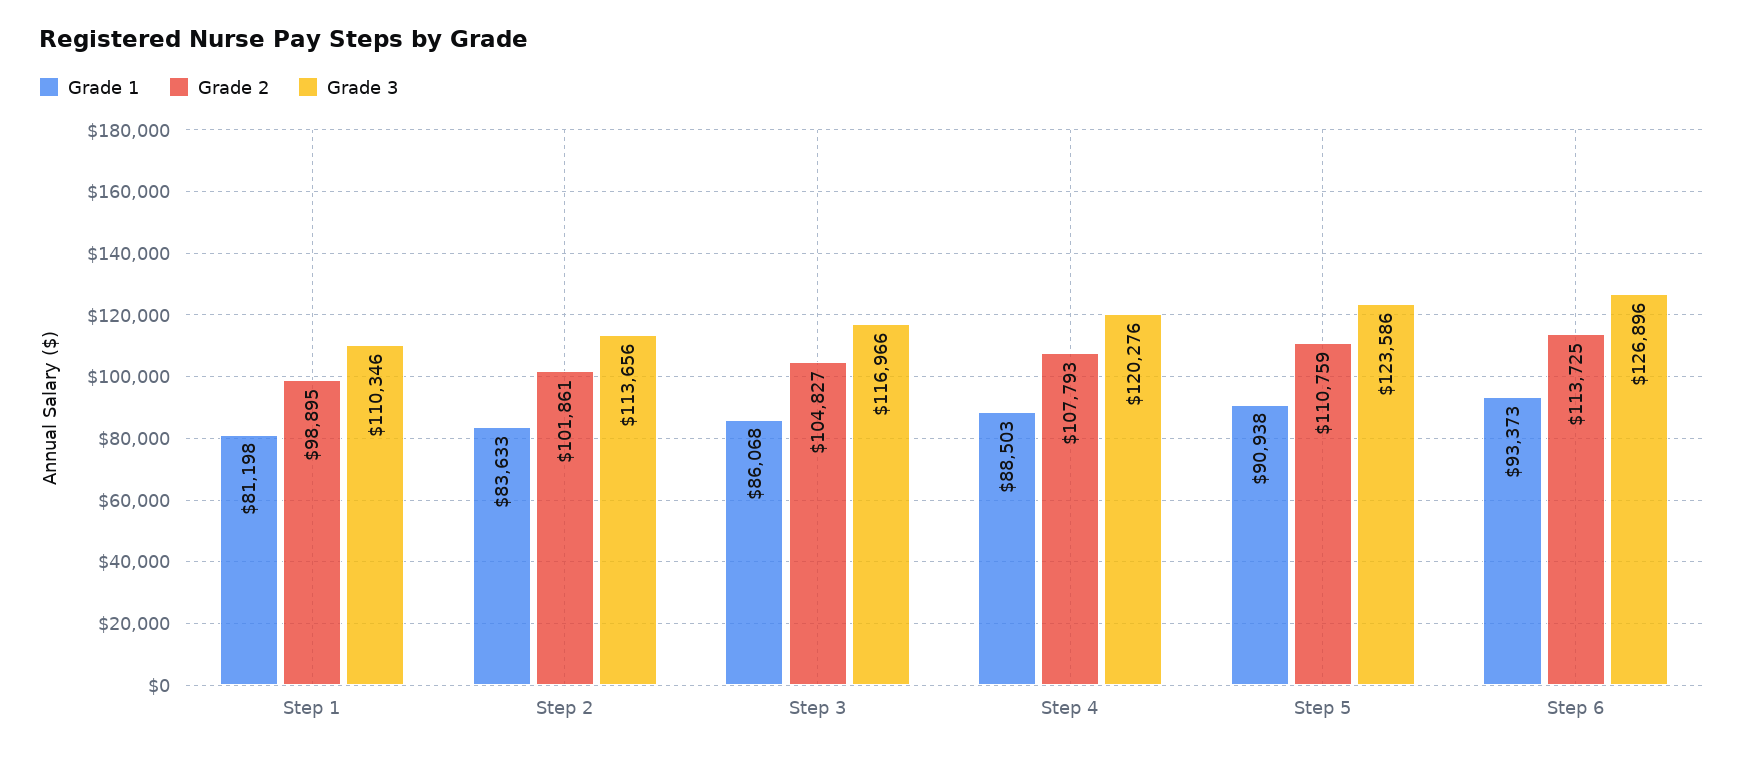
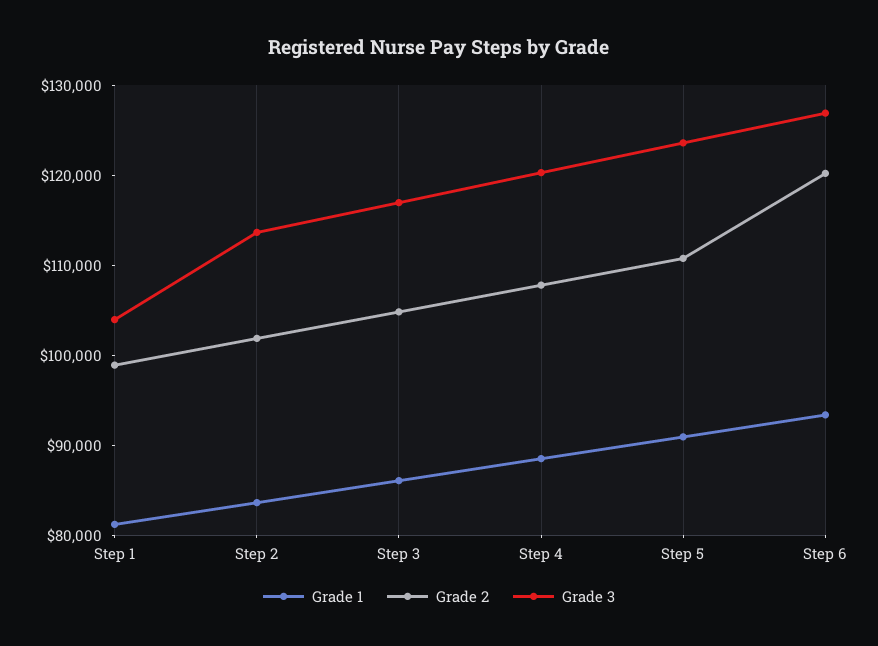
Grade 3, Step 1: 110346 -> 104000
Grade 2, Step 6: 113725 -> 120000

